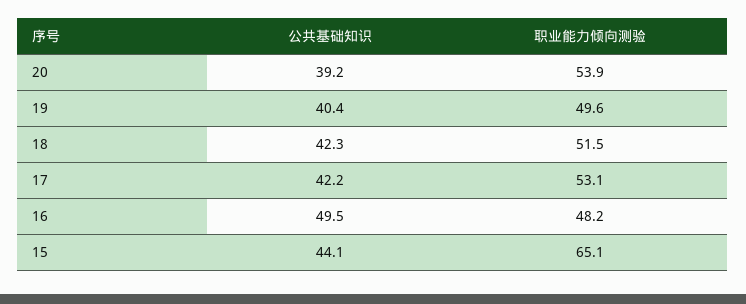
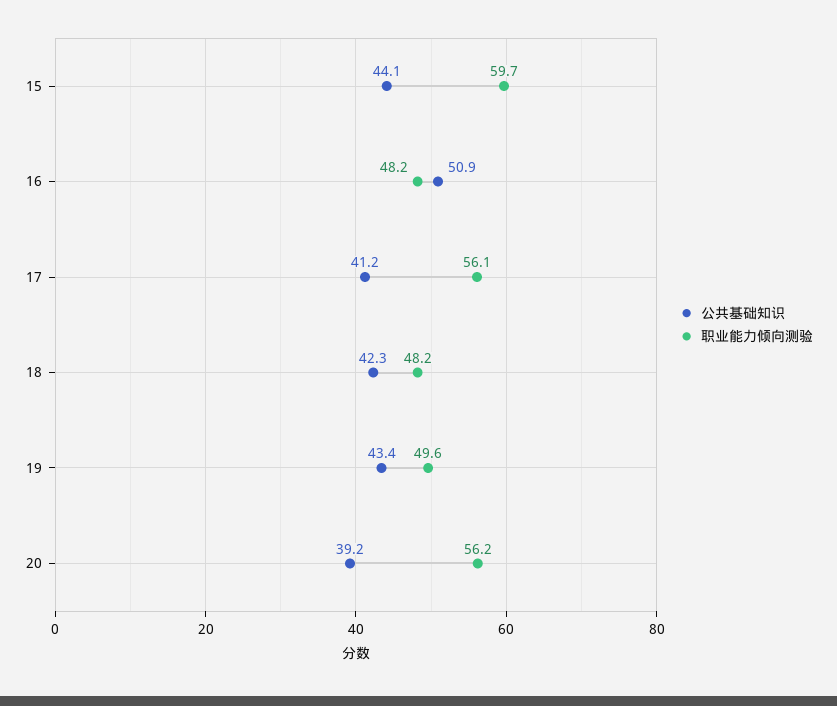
职业能力倾向测验, 20: 53.9 -> 56.2
公共基础知识, 19: 40.4 -> 43.4
职业能力倾向测验, 18: 51.5 -> 48.2
公共基础知识, 17: 42.2 -> 41.2
职业能力倾向测验, 17: 53.1 -> 56.1
公共基础知识, 16: 49.5 -> 50.9
职业能力倾向测验, 15: 65.1 -> 59.7

